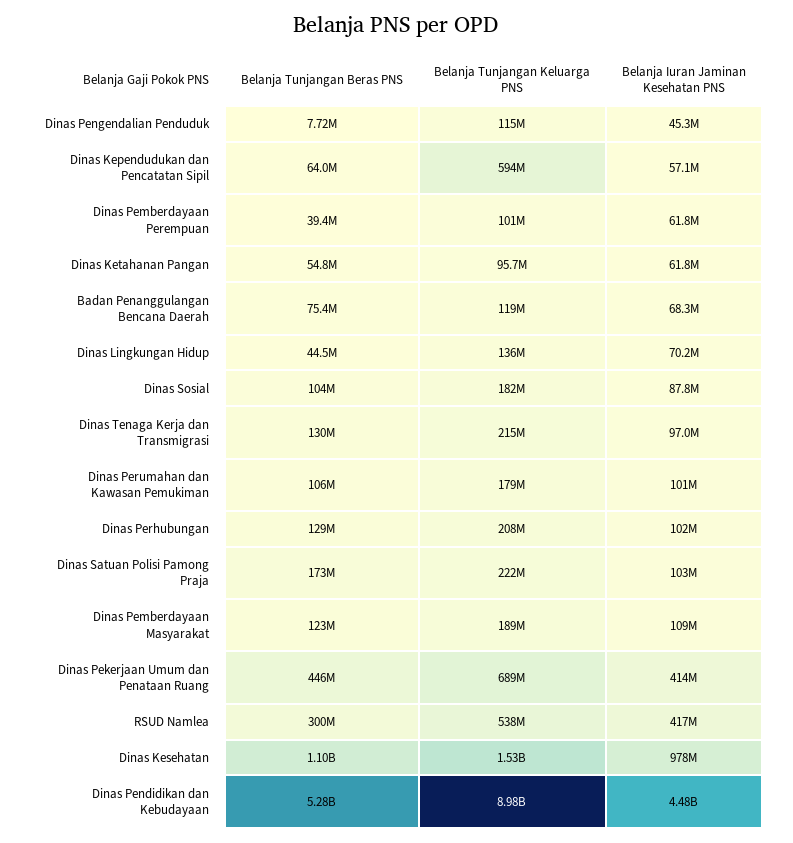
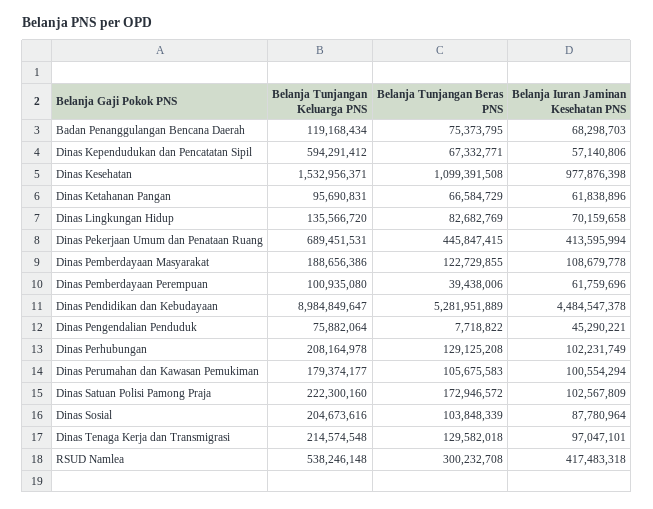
Belanja Tunjangan Keluarga PNS, Dinas Pengendalian Penduduk: 115000000 -> 75882064
Belanja Tunjangan Beras PNS, Dinas Kependudukan dan Pencatatan Sipil: 64000000 -> 67332771
Belanja Tunjangan Beras PNS, Dinas Ketahanan Pangan: 54800000 -> 66584729
Belanja Tunjangan Beras PNS, Dinas Lingkungan Hidup: 44500000 -> 82682769
Belanja Tunjangan Keluarga PNS, Dinas Sosial: 182000000 -> 204673616

